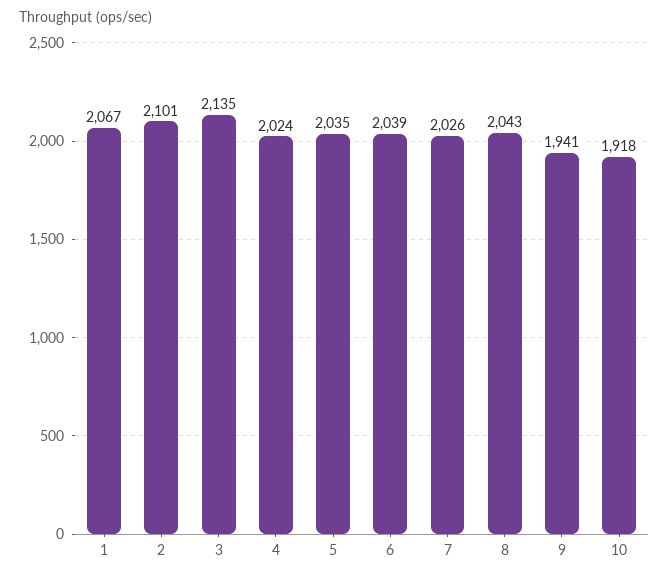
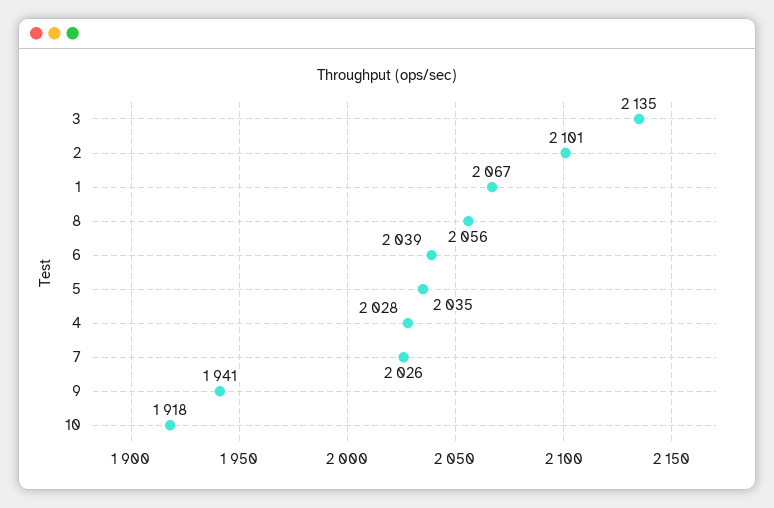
4: 2024 -> 2028
8: 2043 -> 2056

